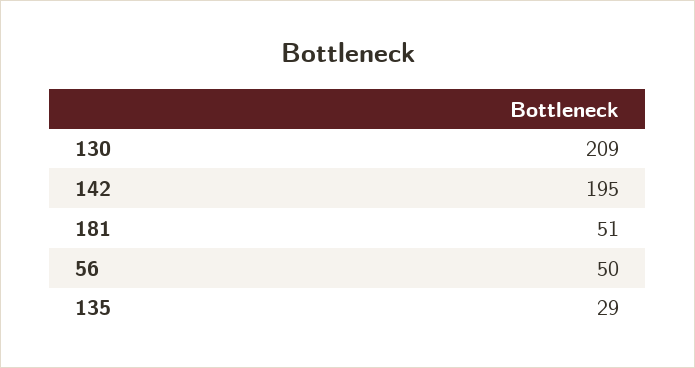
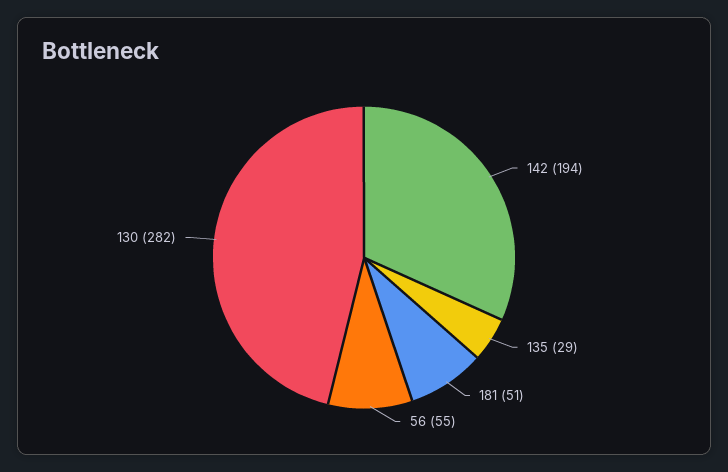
130: 209 -> 282
142: 195 -> 194
56: 50 -> 55

